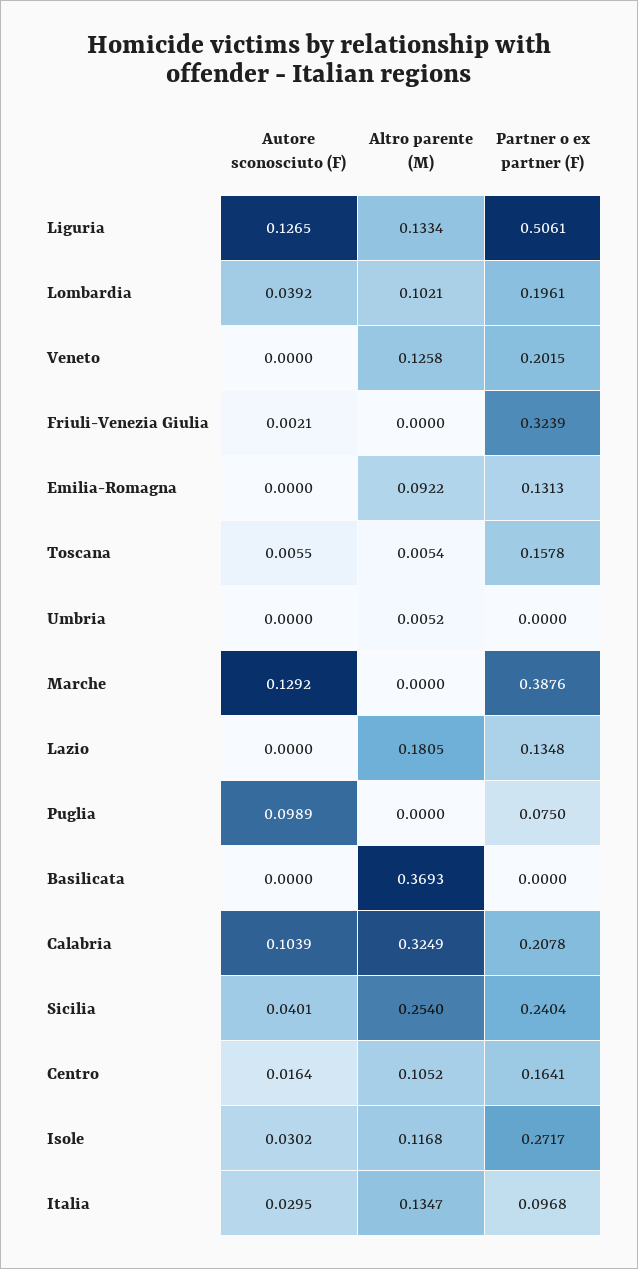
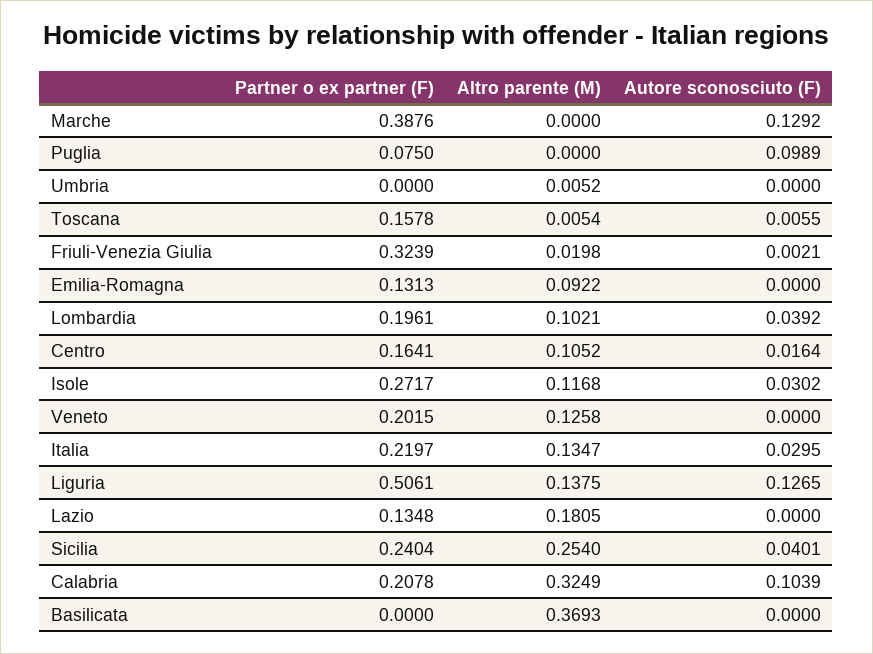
Altro parente (M), Liguria: 0.1334 -> 0.1375
Altro parente (M), Friuli-Venezia Giulia: 0 -> 0.0198
Partner o ex partner (F), Italia: 0.0968 -> 0.2197

